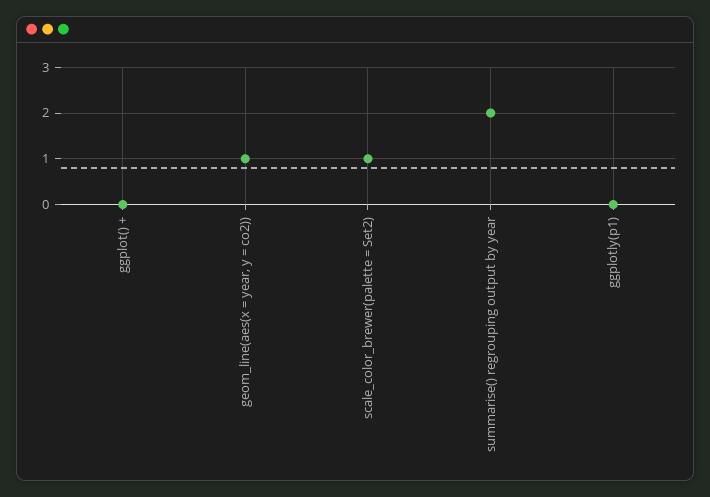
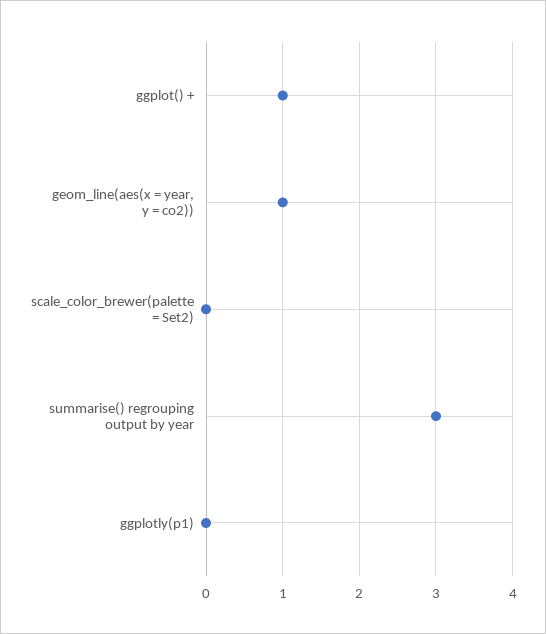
ggplot() +: 0 -> 1
scale_color_brewer(palette = Set2): 1 -> 0
summarise() regrouping output by year: 2 -> 3

